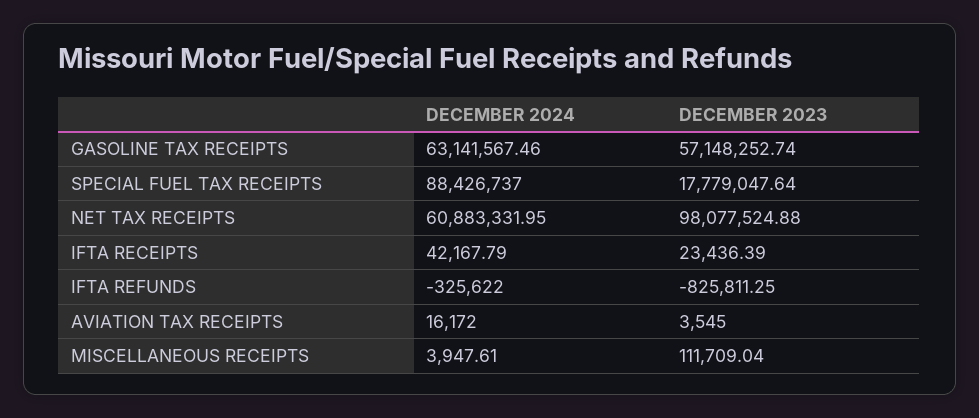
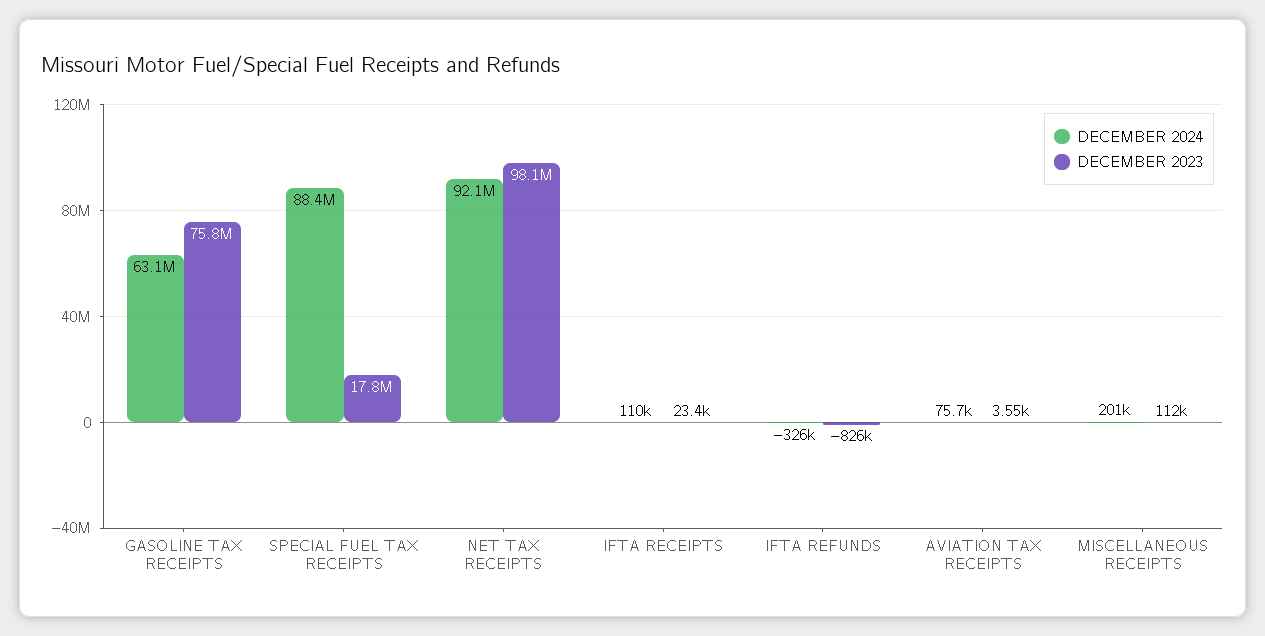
DECEMBER 2023, GASOLINE TAX RECEIPTS: 57148252.74 -> 75800000
DECEMBER 2024, NET TAX RECEIPTS: 60883331.95 -> 92100000
DECEMBER 2024, IFTA RECEIPTS: 42167.79 -> 110000
DECEMBER 2024, AVIATION TAX RECEIPTS: 16172 -> 75700
DECEMBER 2024, MISCELLANEOUS RECEIPTS: 3947.61 -> 201000

